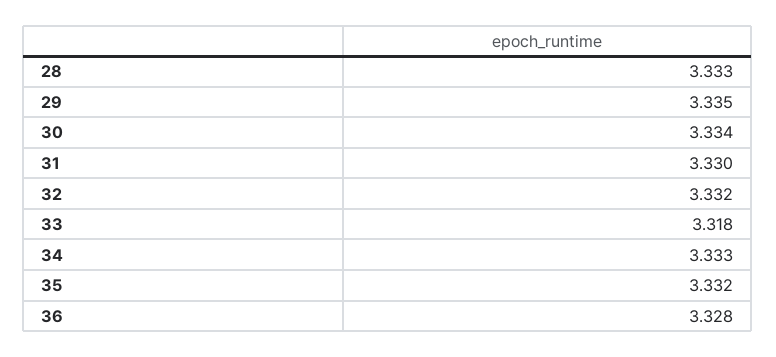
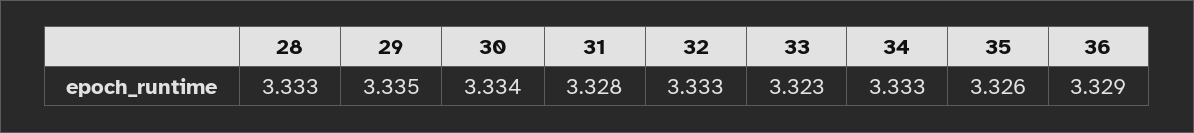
31: 3.33 -> 3.328
32: 3.332 -> 3.333
33: 3.318 -> 3.323
35: 3.332 -> 3.326
36: 3.328 -> 3.329

